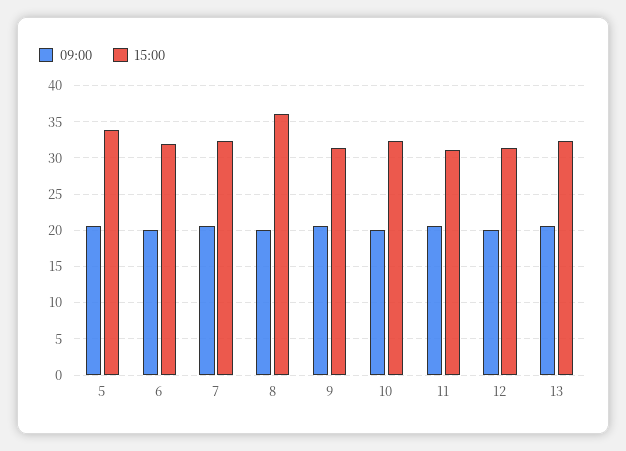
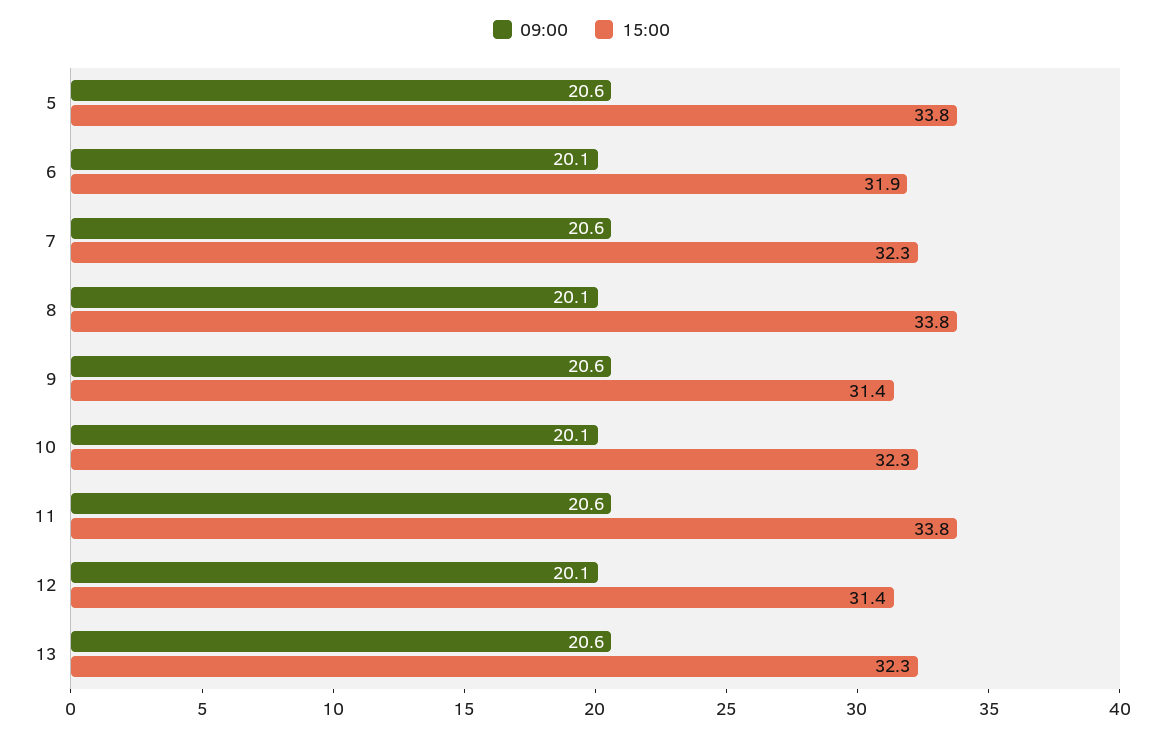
15:00, 8: 36 -> 33.8
15:00, 11: 31 -> 33.8

